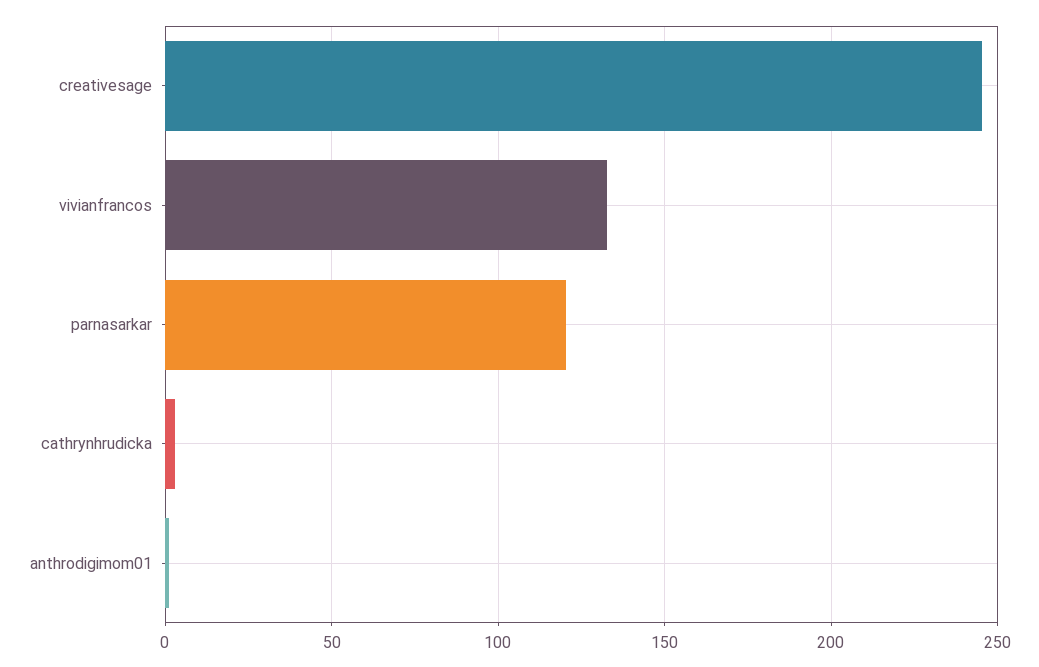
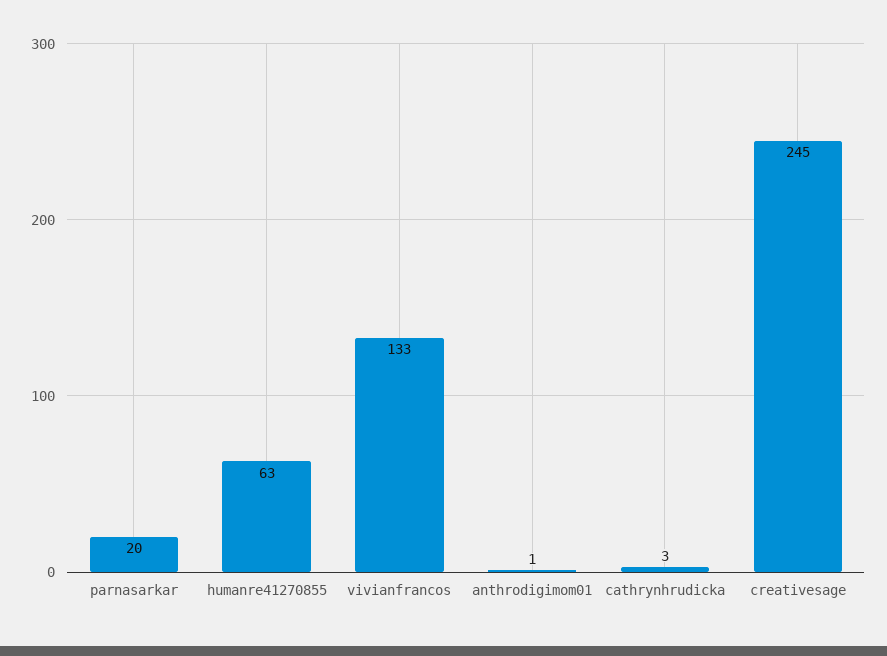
parnasarkar: 120 -> 20
humanre41270855: none -> 63

